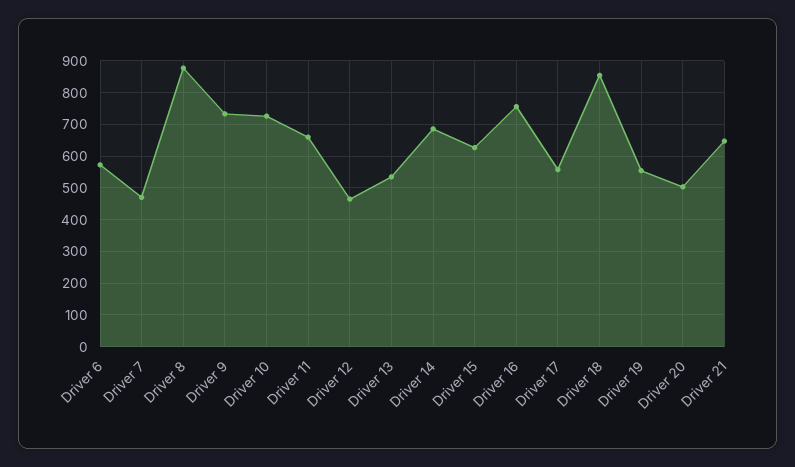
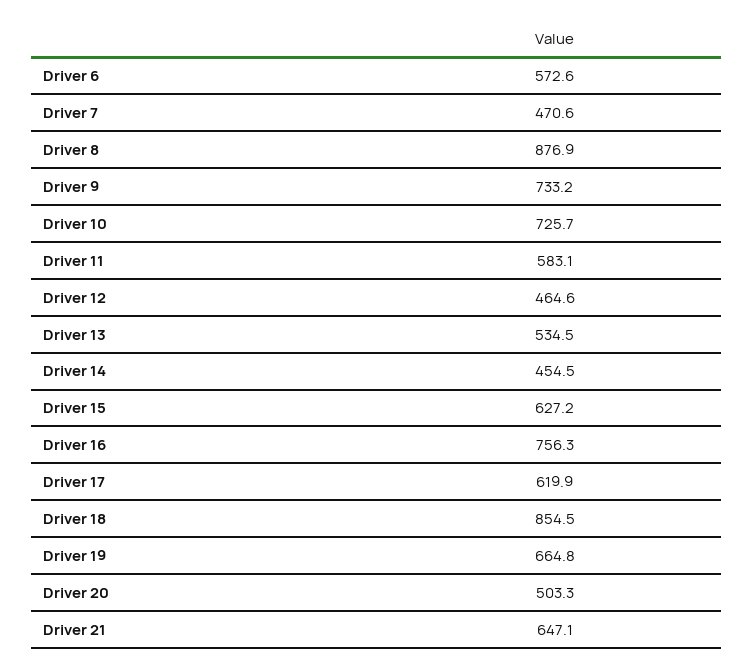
Driver 11: 660 -> 583.1
Driver 14: 680 -> 454.5
Driver 17: 560 -> 619.9
Driver 19: 560 -> 664.8

